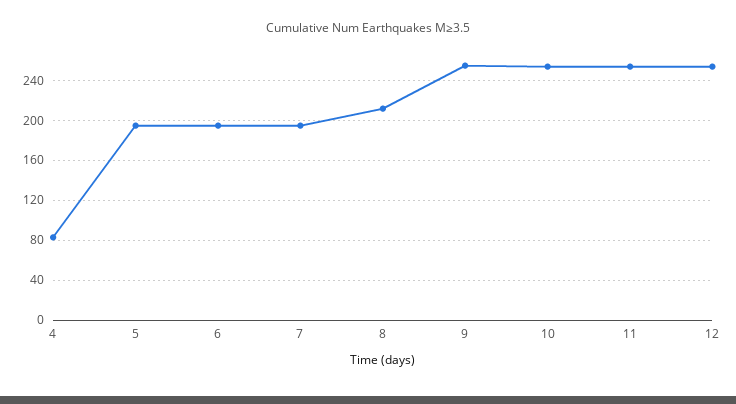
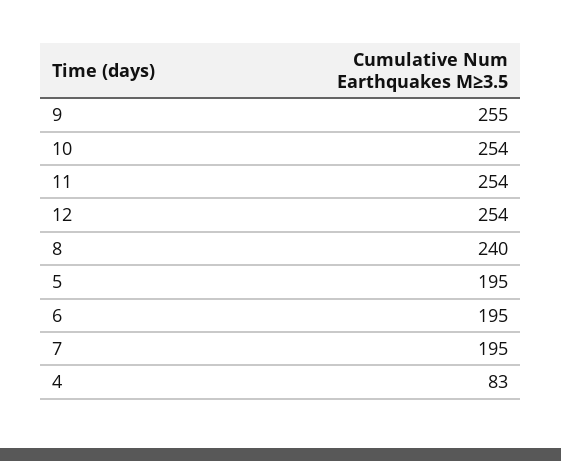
8: 210 -> 240

